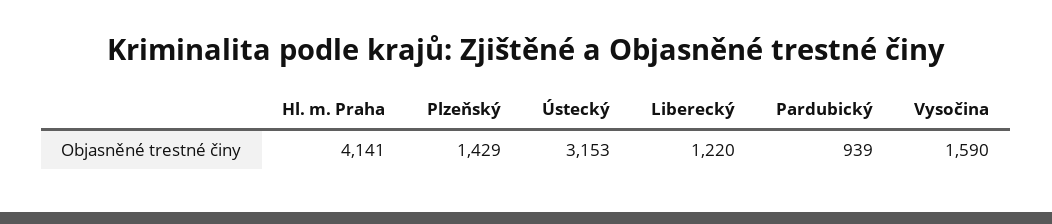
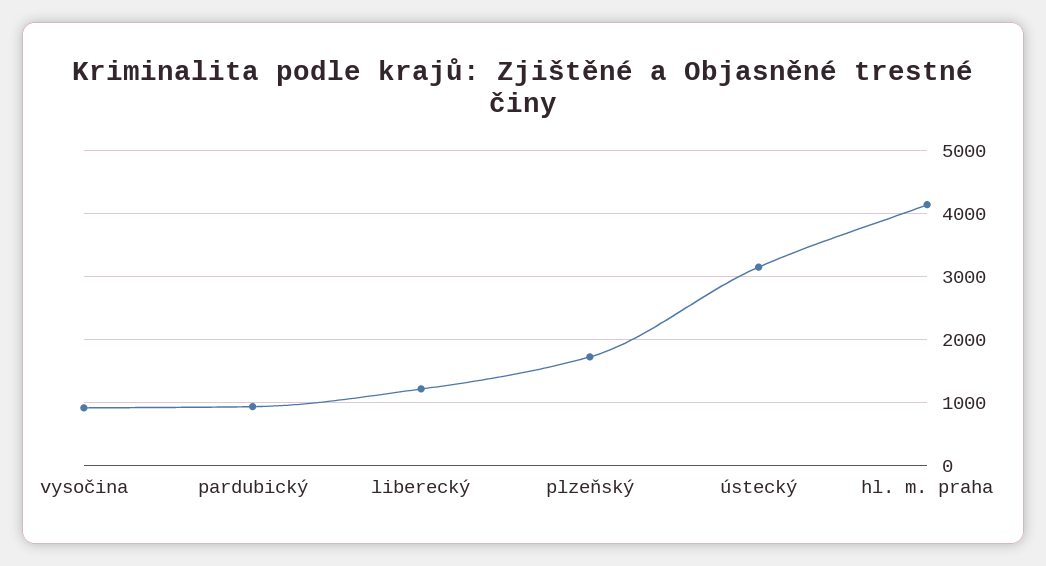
Plzeňský: 1429 -> 1700
Vysočina: 1590 -> 900

